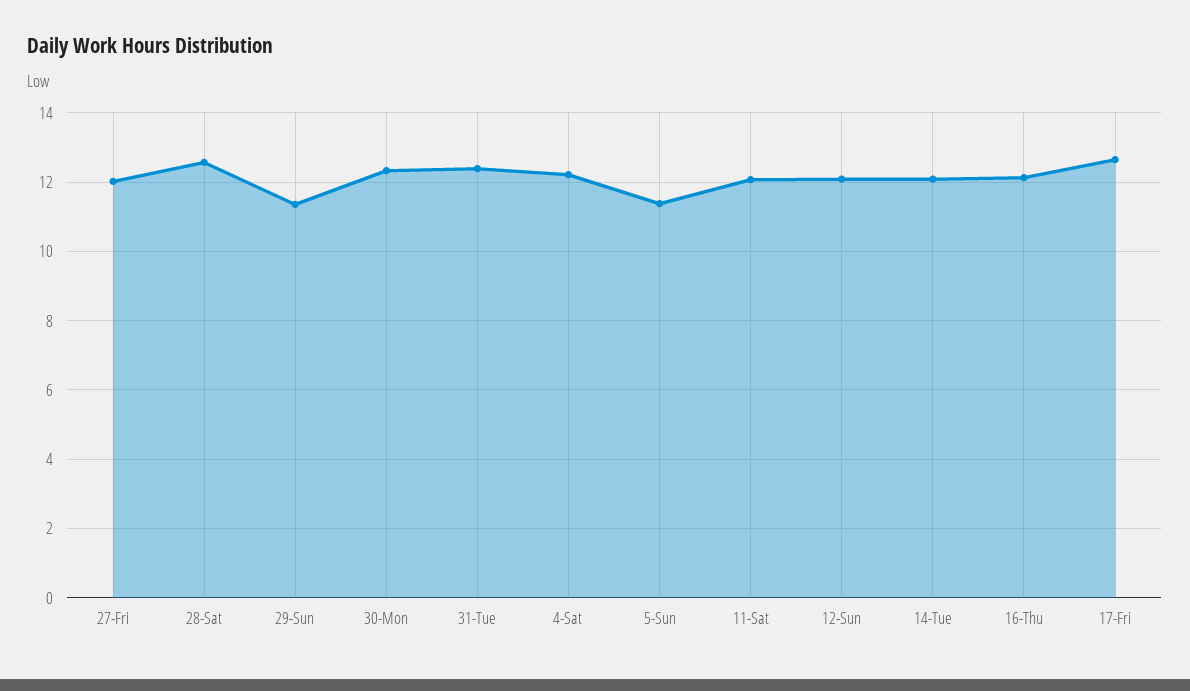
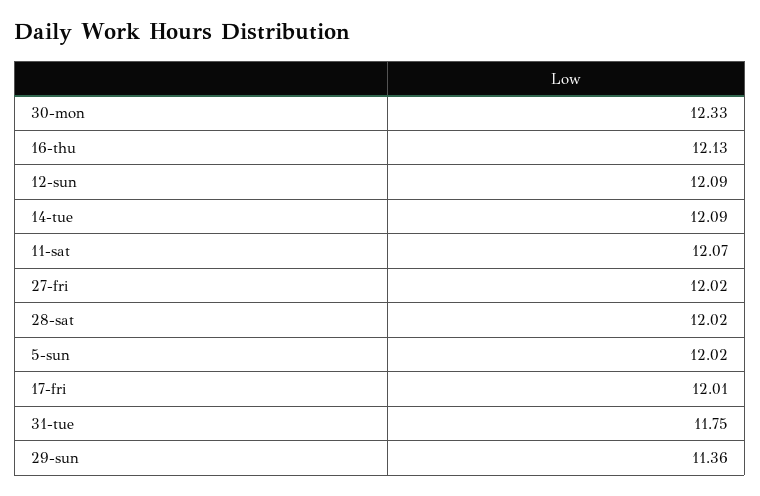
28-Sat: 12.6 -> 12.02
31-Tue: 12.4 -> 11.75
4-Sat: 12.2 -> none
5-Sun: 11.4 -> 12.02
17-Fri: 12.6 -> 12.01

